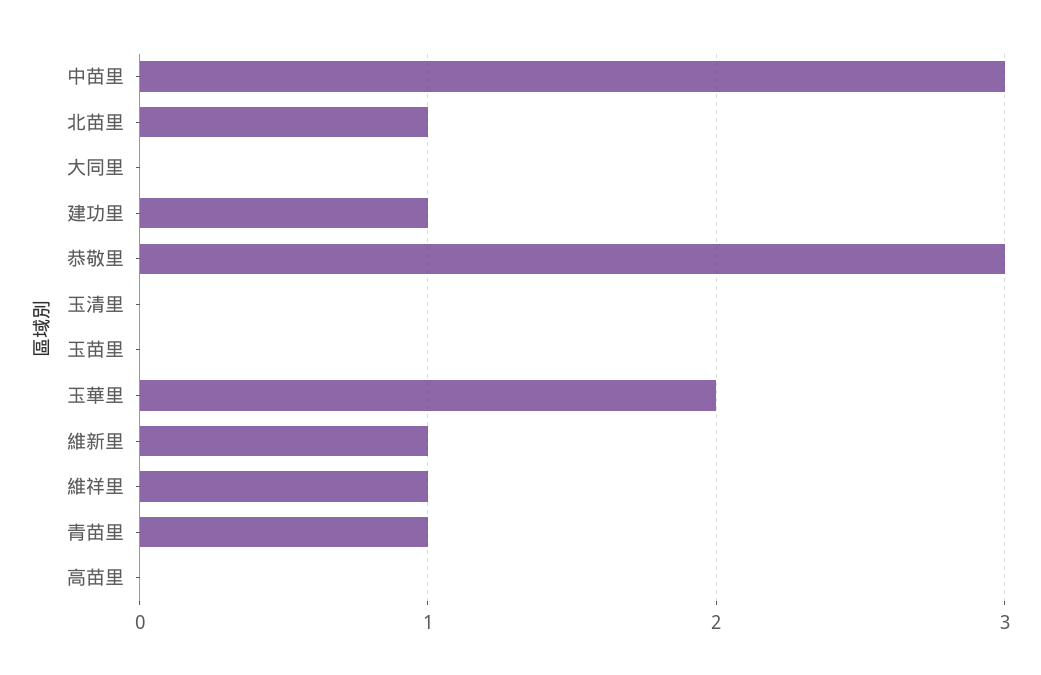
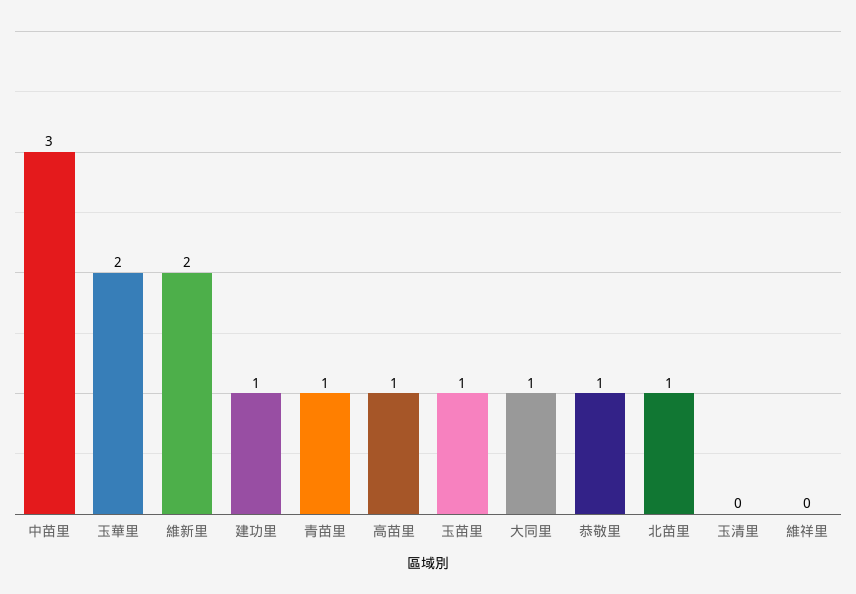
大同里: 0 -> 1
恭敬里: 3 -> 1
玉苗里: 0 -> 1
維新里: 1 -> 2
維祥里: 1 -> 0
高苗里: 0 -> 1

